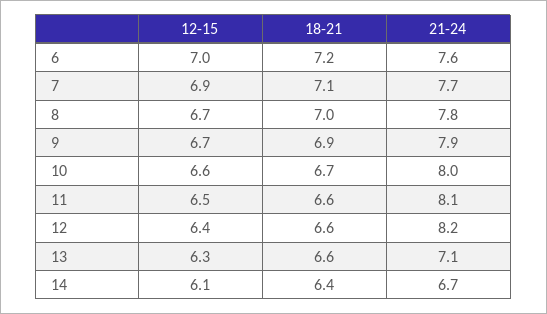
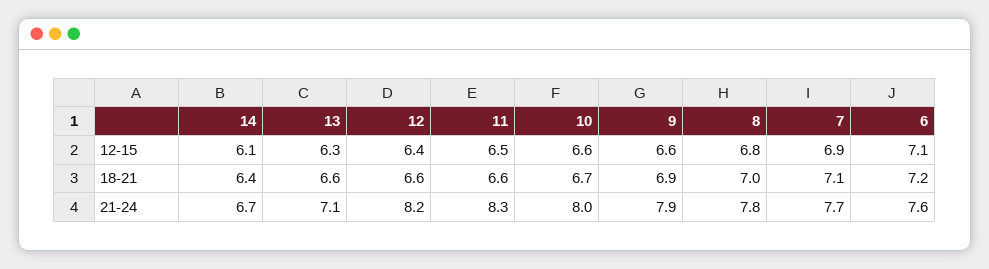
12-15, 6: 7 -> 7.1
12-15, 8: 6.7 -> 6.8
12-15, 9: 6.7 -> 6.6
21-24, 11: 8.1 -> 8.3

